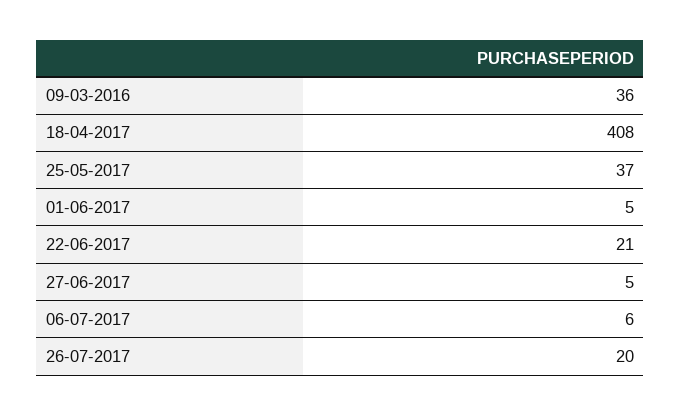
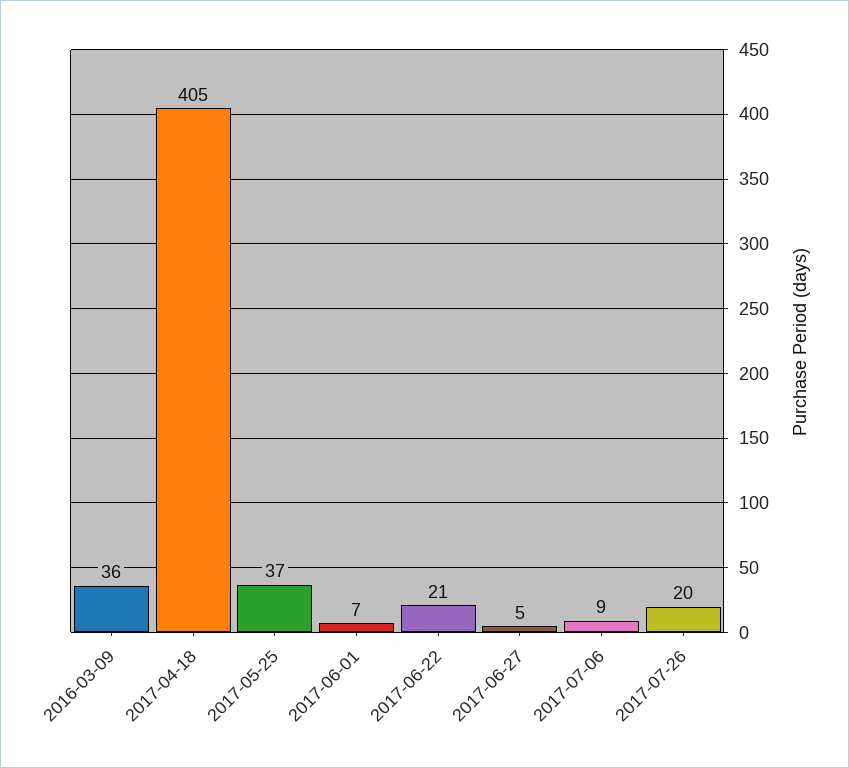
18-04-2017: 408 -> 405
01-06-2017: 5 -> 7
06-07-2017: 6 -> 9

